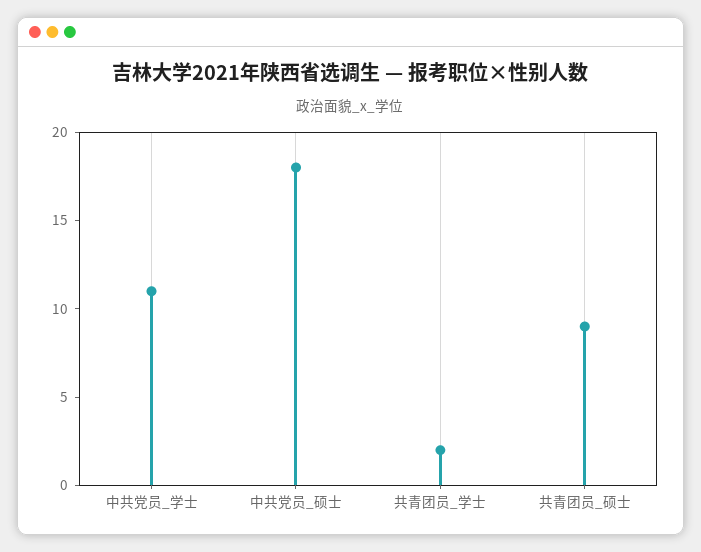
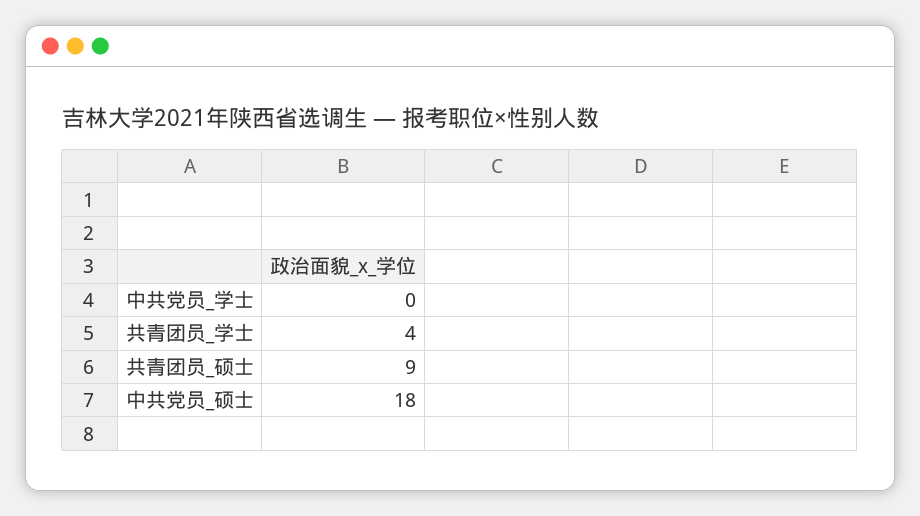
中共党员_学士: 11 -> 0
共青团员_学士: 2 -> 4

